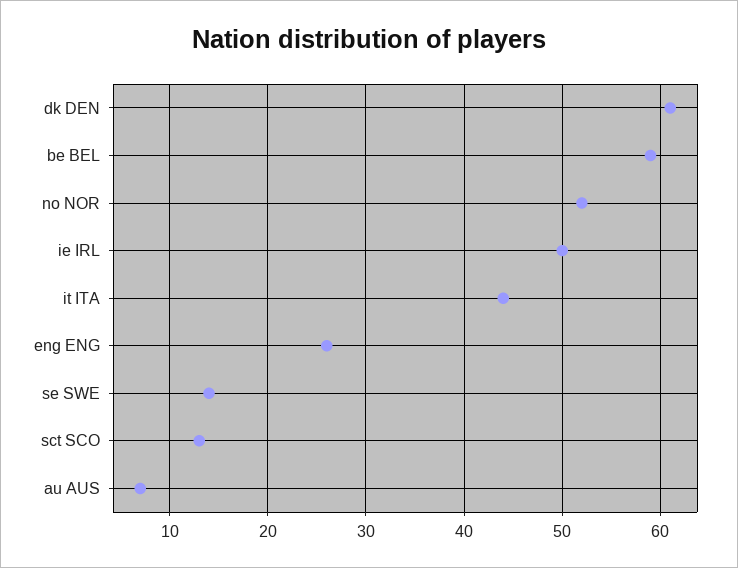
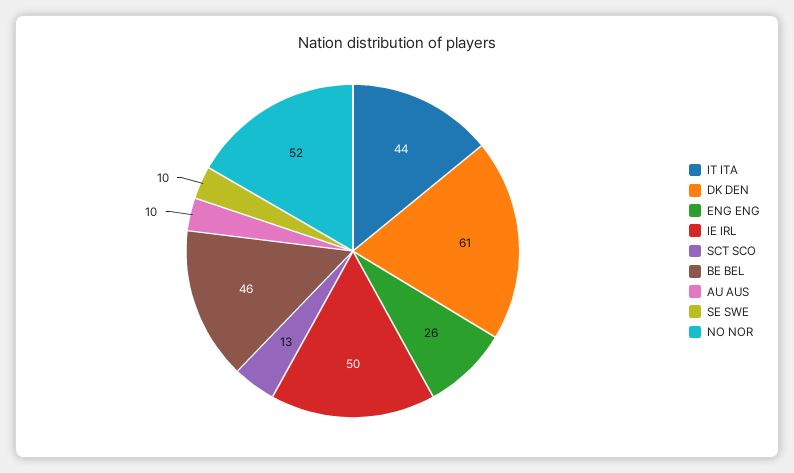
be BEL: 59 -> 46
se SWE: 14 -> 10
au AUS: 7 -> 10

